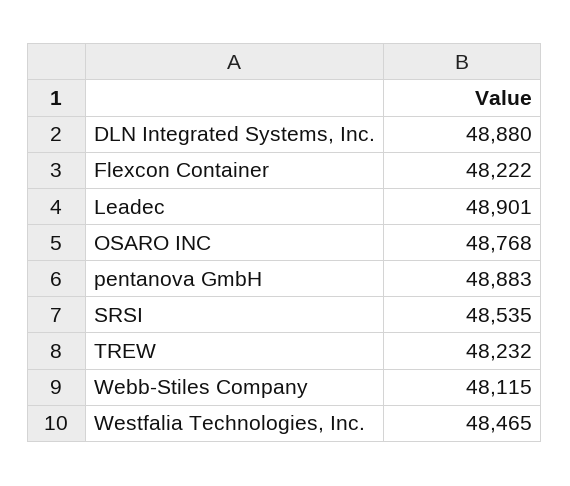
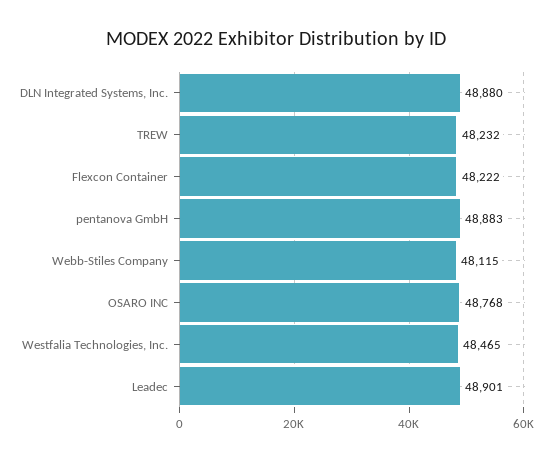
SRSI: 48535 -> none

